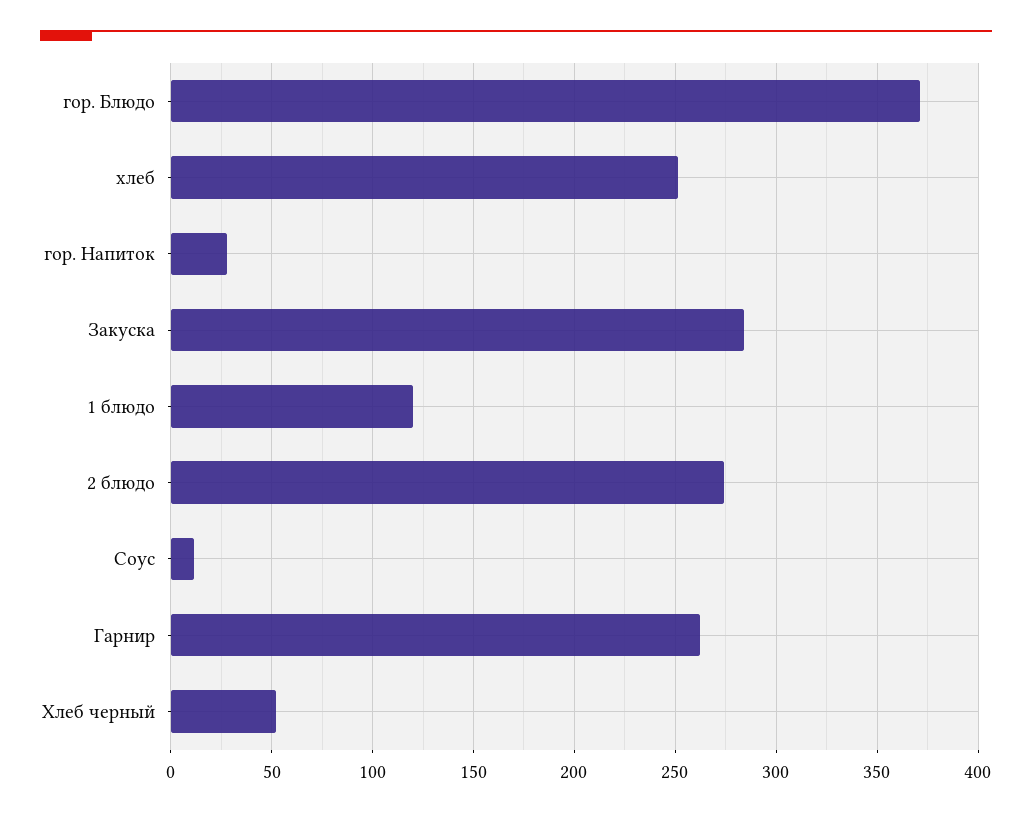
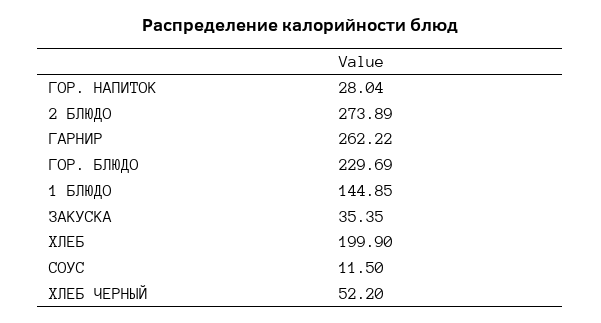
гор. Блюдо: 370 -> 229.69
хлеб: 250 -> 199.9
Закуска: 285 -> 35.35
1 блюдо: 120 -> 144.85

